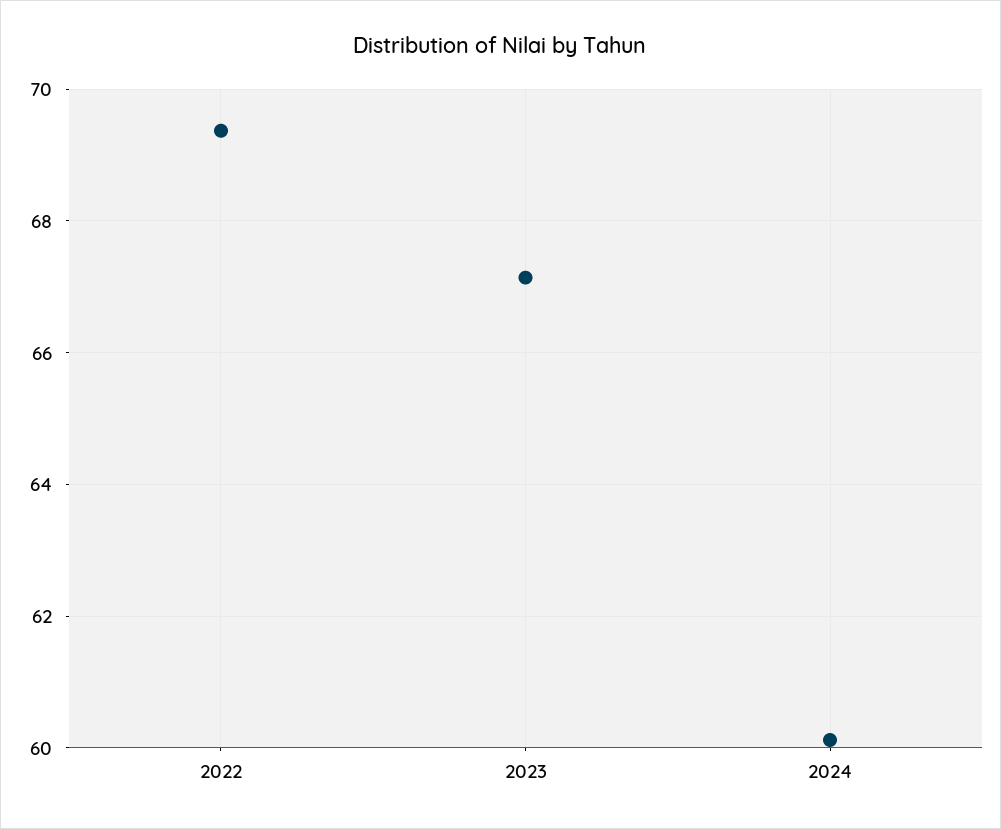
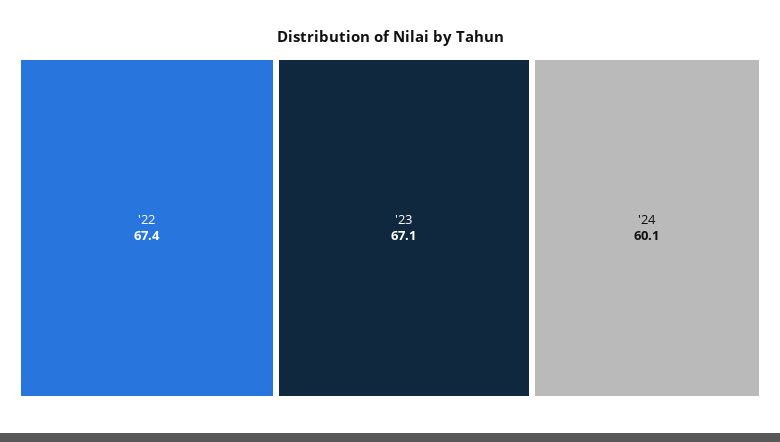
2022: 69.4 -> 67.4

